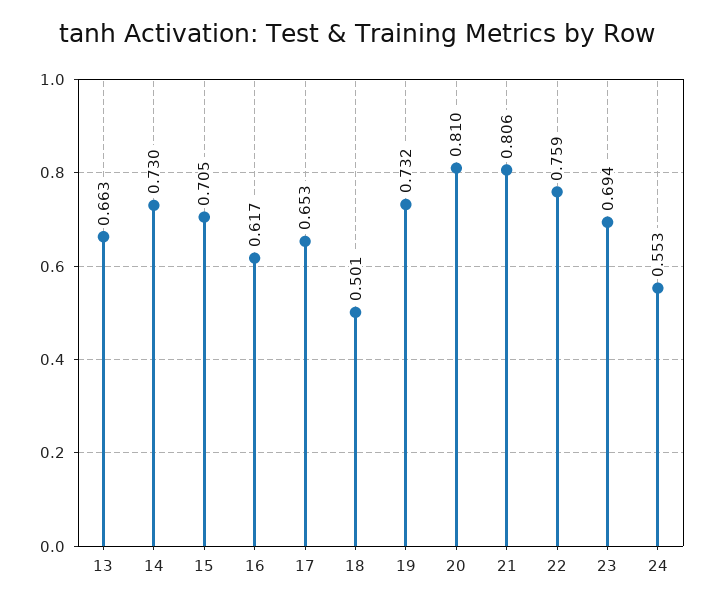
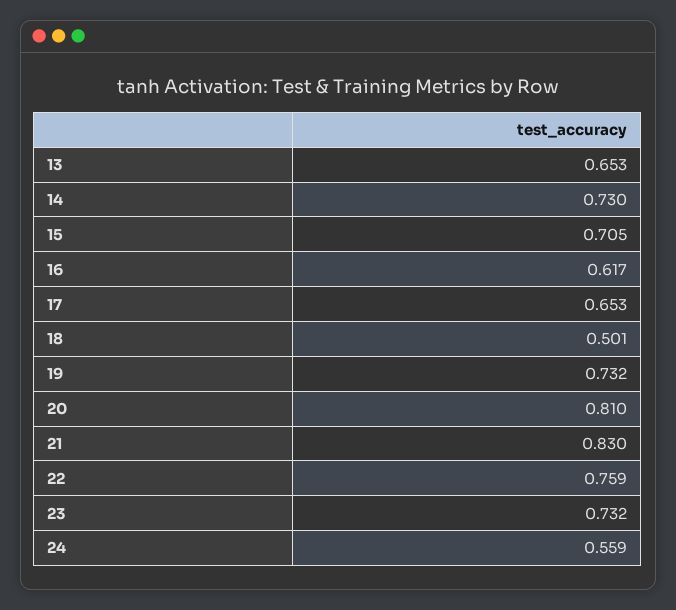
13: 0.663 -> 0.653
21: 0.806 -> 0.83
23: 0.694 -> 0.732
24: 0.553 -> 0.559

